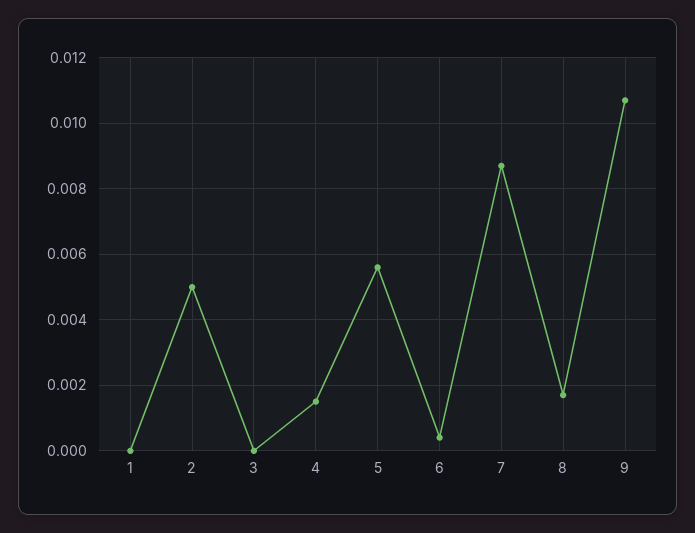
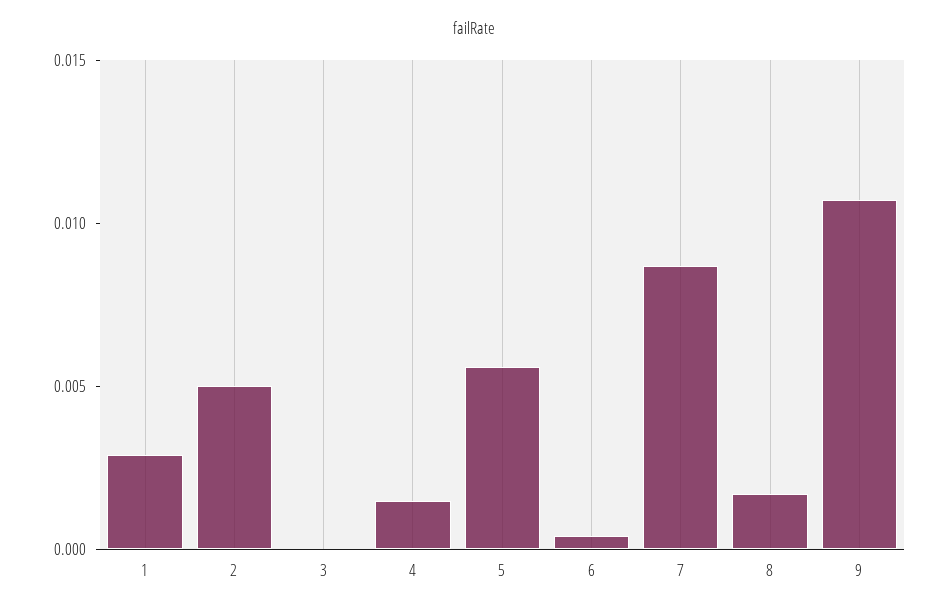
1: 0 -> 0.003

